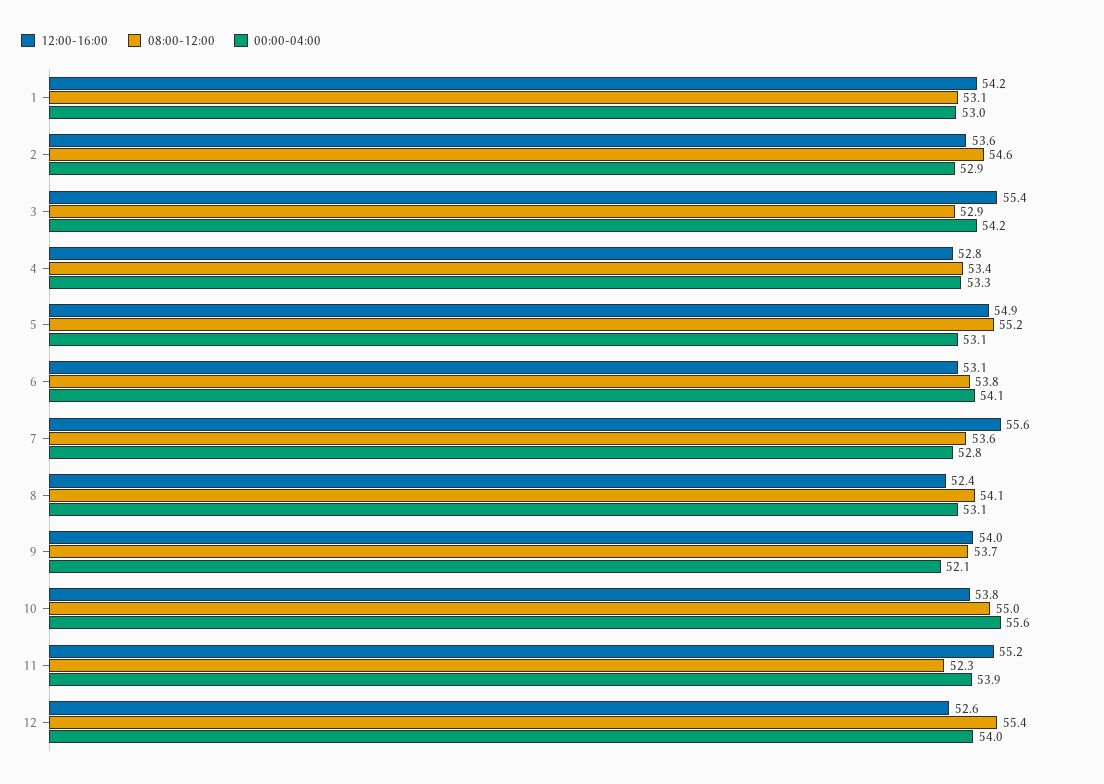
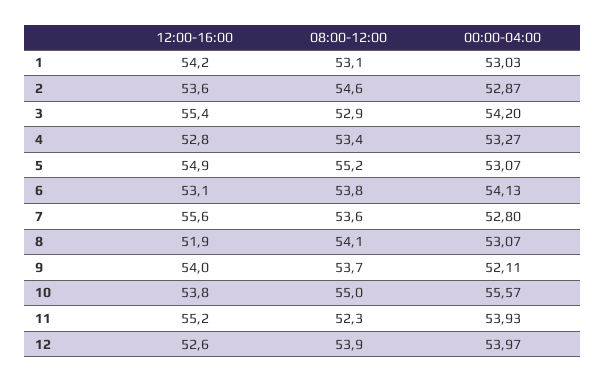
12:00-16:00, 8: 52.4 -> 51.9
08:00-12:00, 12: 55.4 -> 53.9

